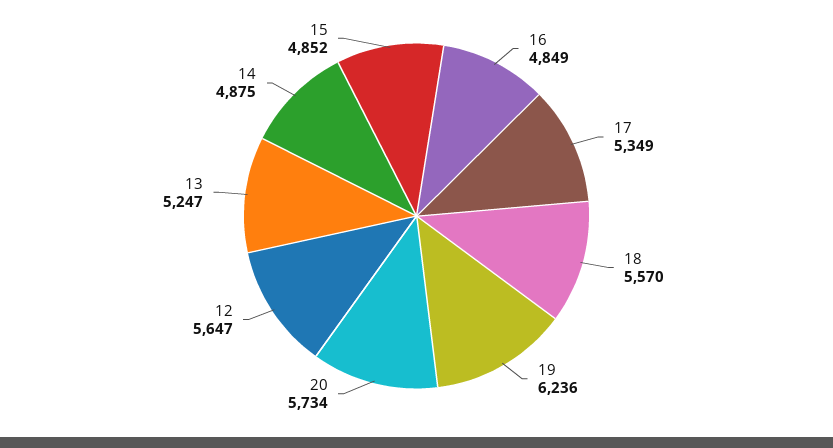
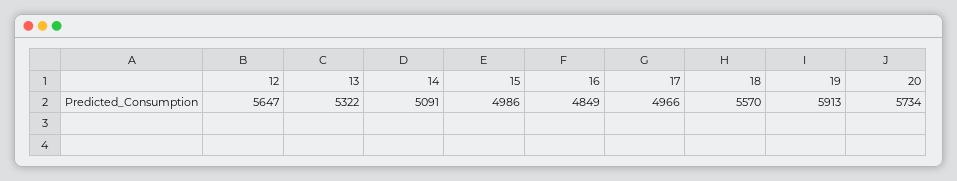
17: 5349 -> 4966
19: 6236 -> 5913
13: 5247 -> 5322
14: 4875 -> 5091
15: 4852 -> 4986

